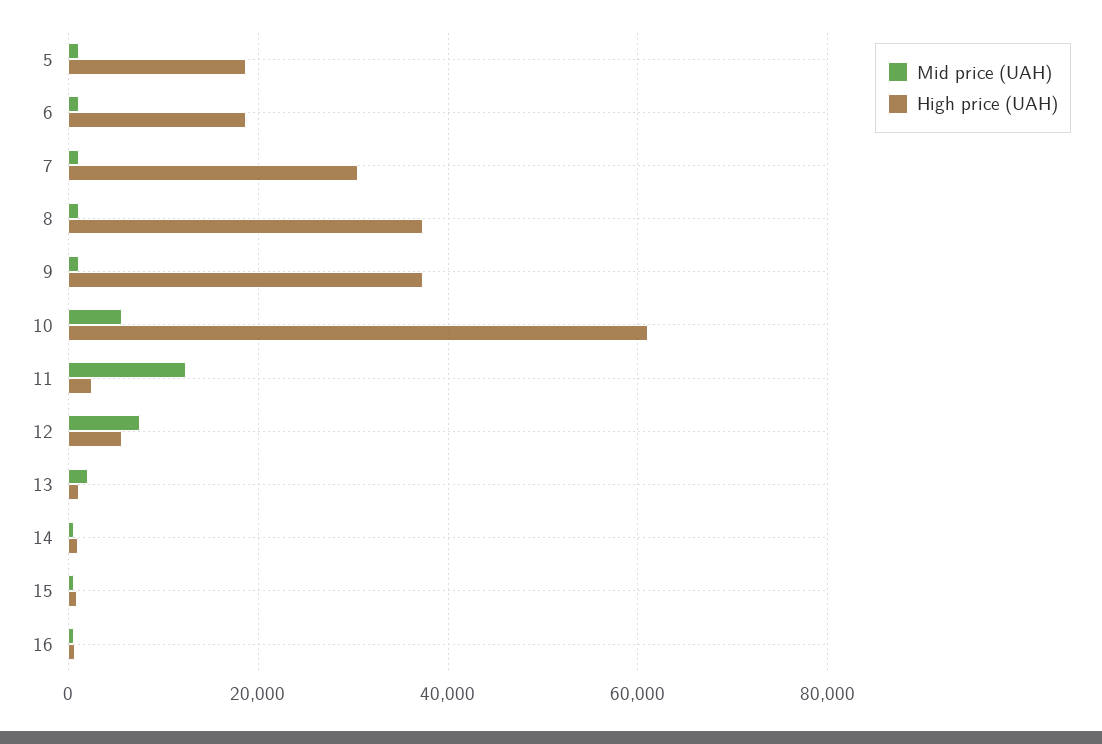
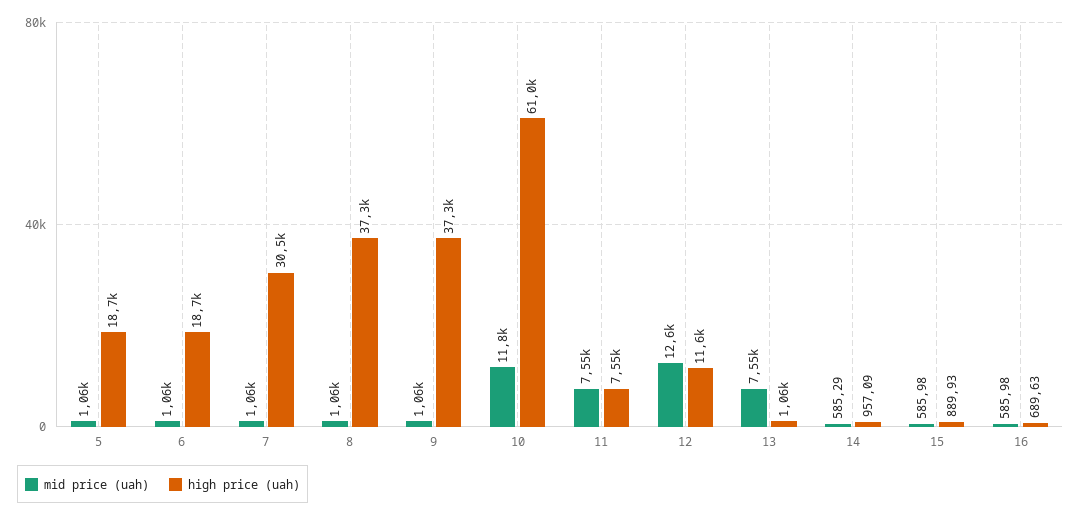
Mid price (UAH), 10: 6000 -> 11800
Mid price (UAH), 11: 12000 -> 7550
High price (UAH), 11: 2000 -> 7550
Mid price (UAH), 12: 8000 -> 12600
High price (UAH), 12: 6000 -> 11600
Mid price (UAH), 13: 2000 -> 7550

